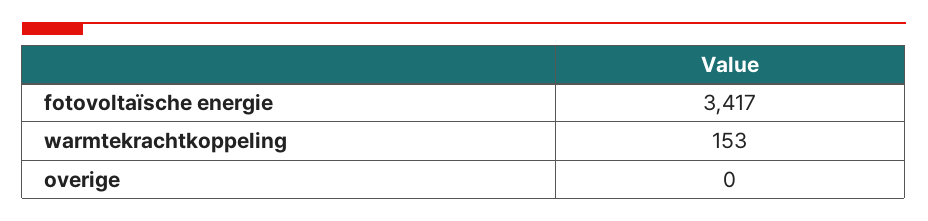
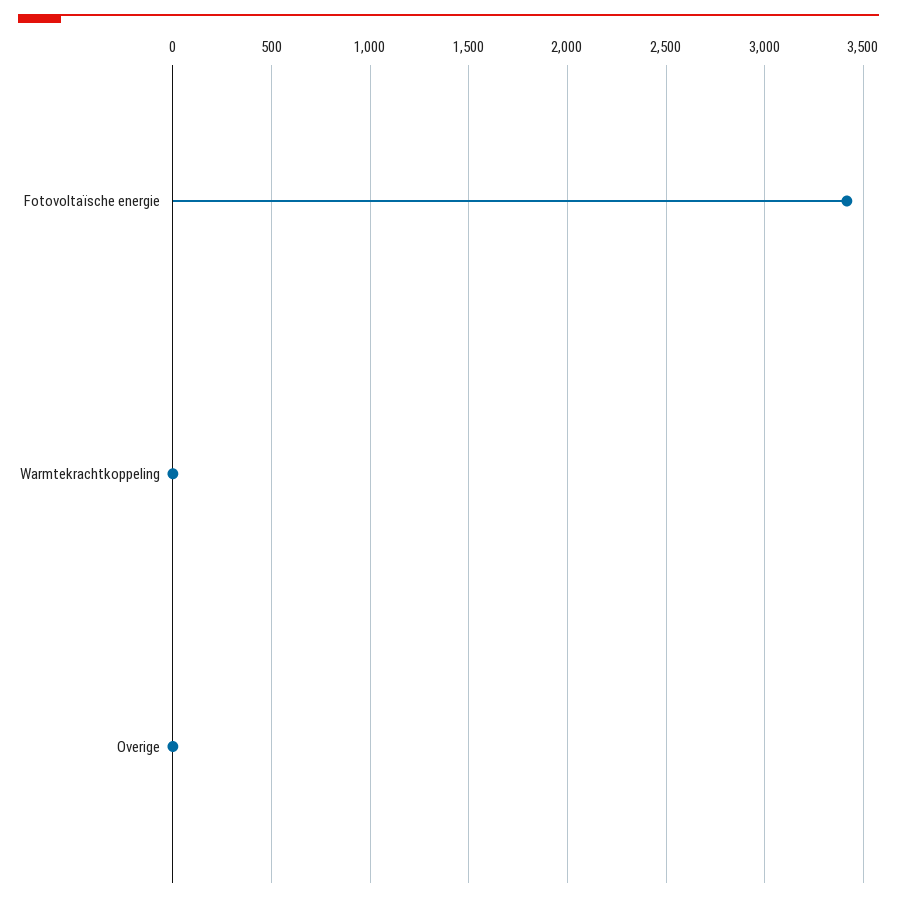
warmtekrachtkoppeling: 153 -> 0

